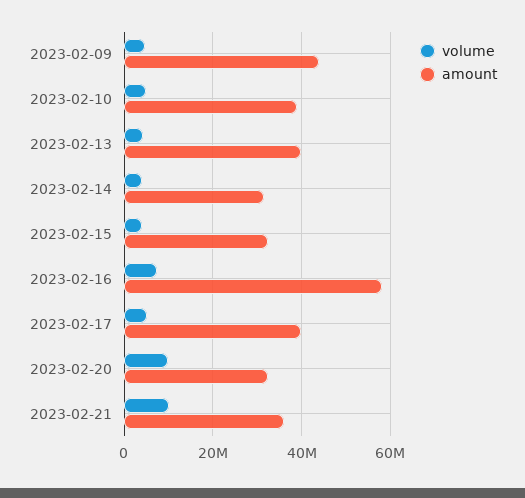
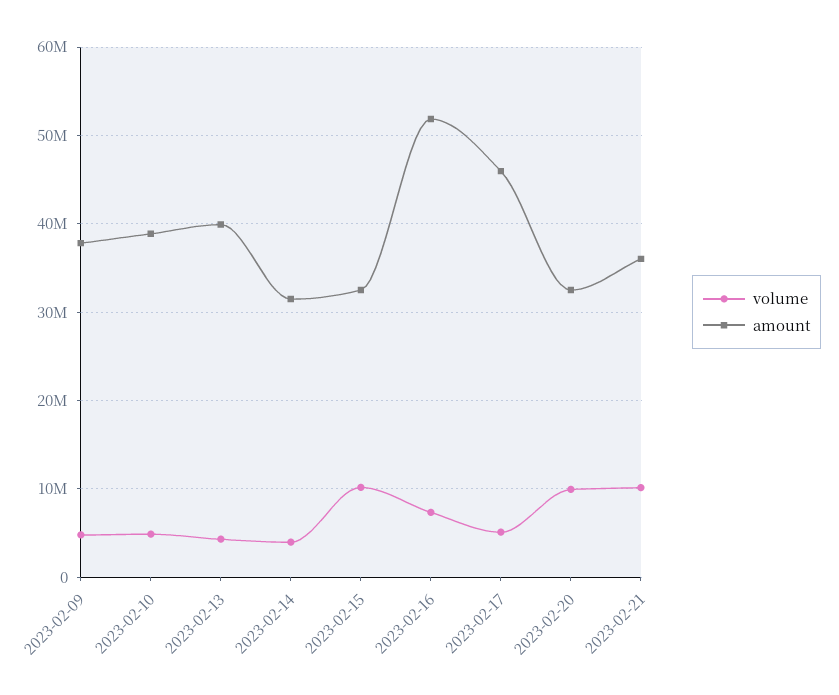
amount, 2023-02-09: 44000000 -> 38000000
volume, 2023-02-15: 4000000 -> 10000000
amount, 2023-02-16: 58000000 -> 52000000
amount, 2023-02-17: 40000000 -> 46000000

